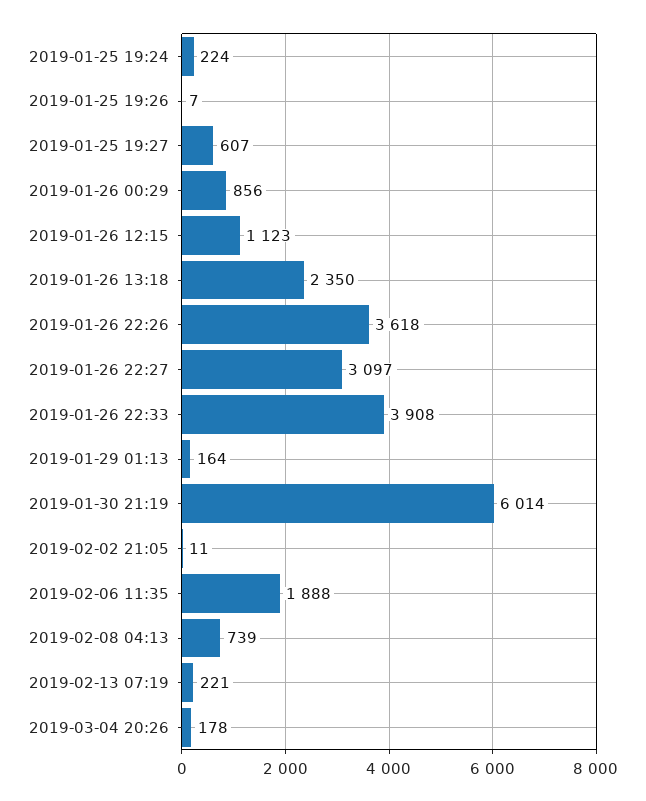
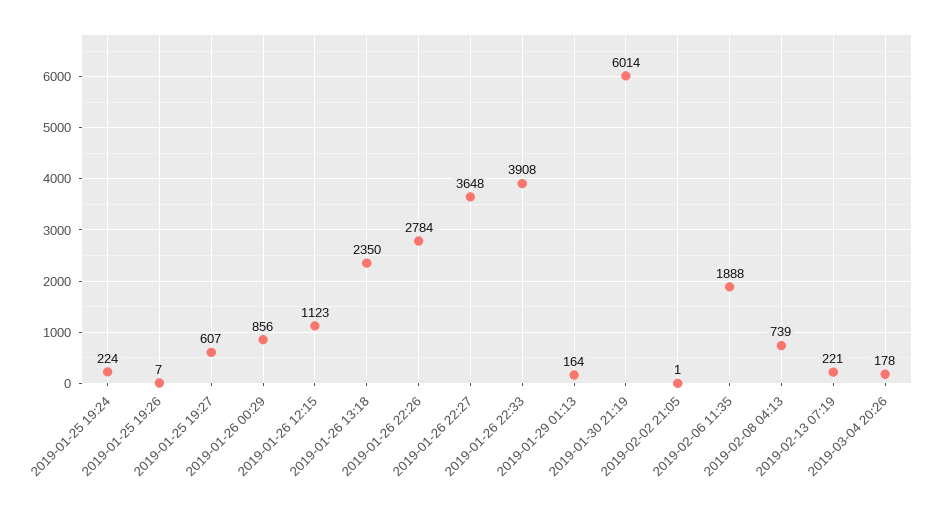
2019-01-26 22:26: 3618 -> 2784
2019-01-26 22:27: 3097 -> 3648
2019-02-02 21:05: 11 -> 1

